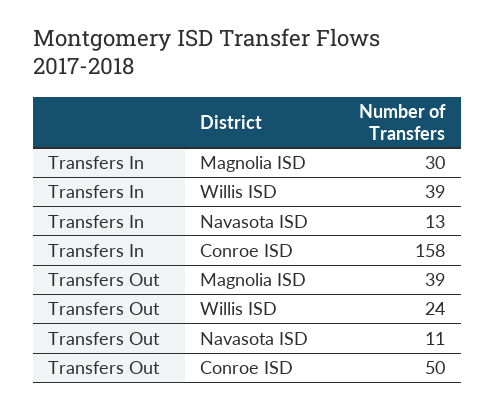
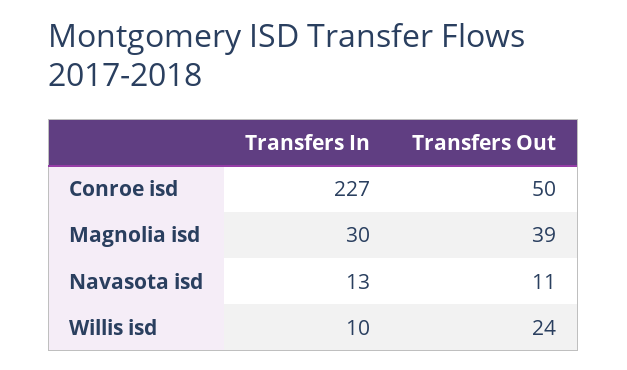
Transfers In, Willis ISD: 39 -> 10
Transfers In, Conroe ISD: 158 -> 227

